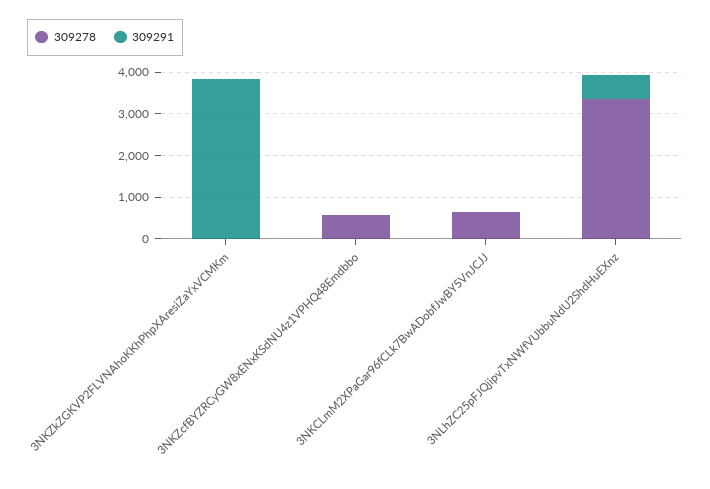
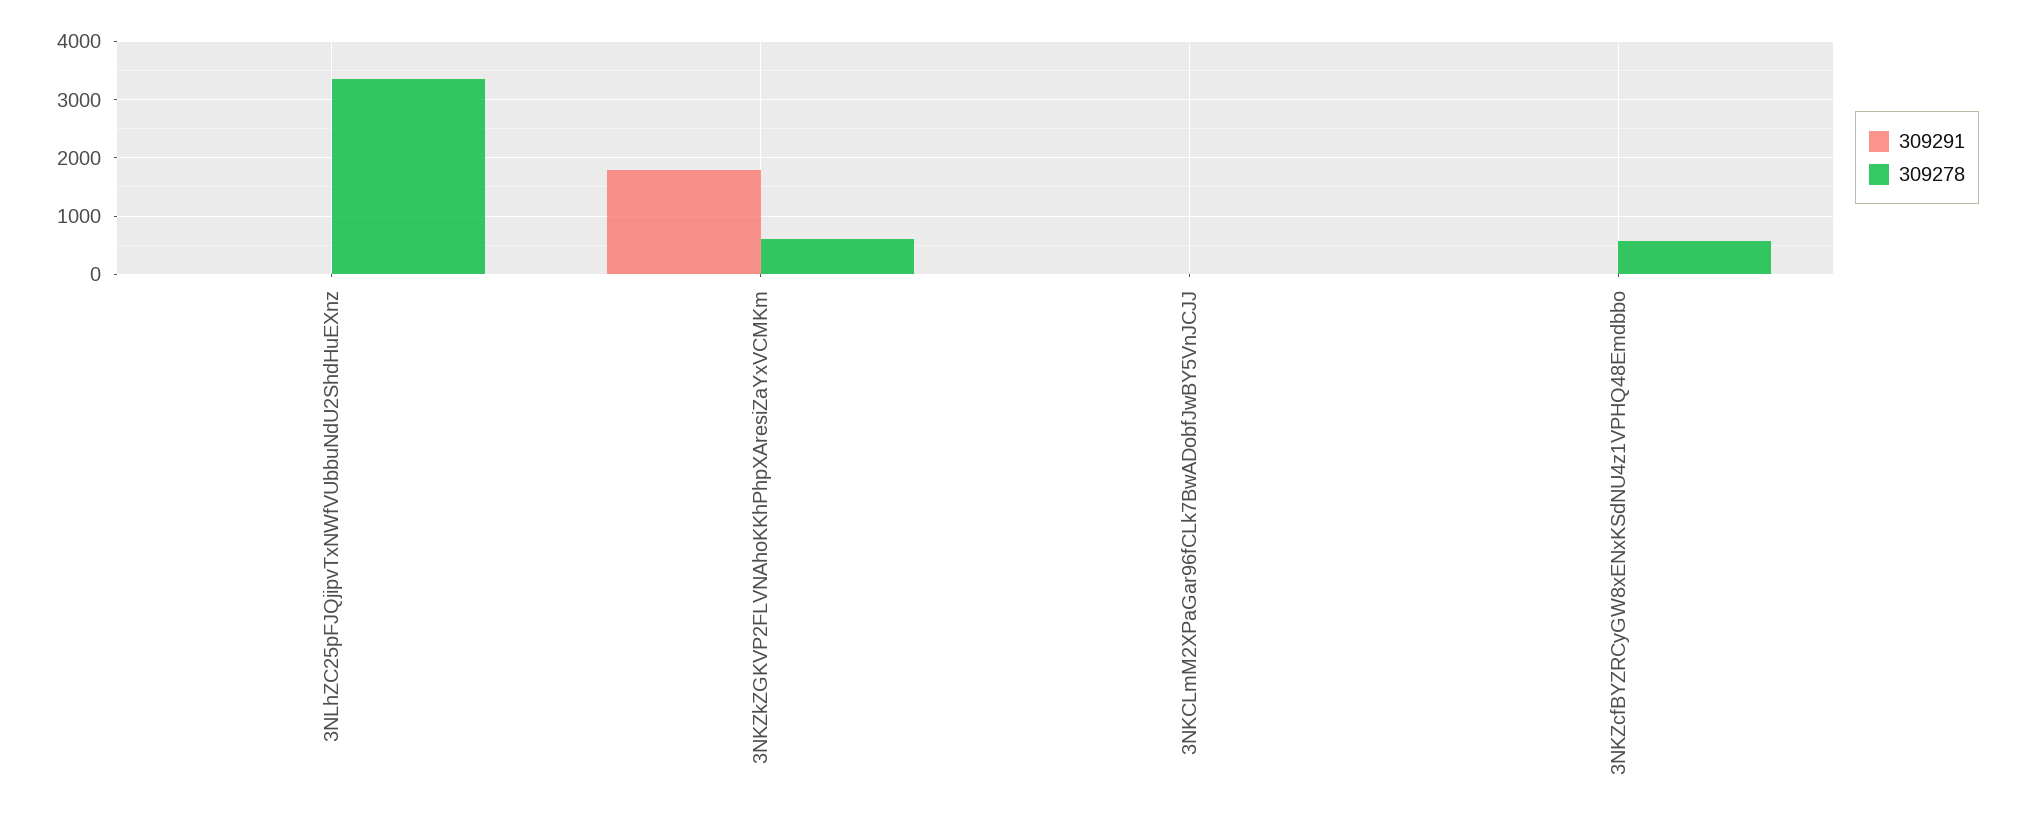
309278, 3NKZkZGKVP2FLVNAhoKKhPhpXAresiZaYxVCMKm: 0 -> 600
309291, 3NKZkZGKVP2FLVNAhoKKhPhpXAresiZaYxVCMKm: 3800 -> 1800
309278, 3NKCLmM2XPaGar96fCLk7BwADobfJwBY5VnJCJJ: 600 -> 0
309291, 3NLhZC25pFJQjipvTxNWfVUbbuNdU2ShdHuEXnz: 600 -> 0

